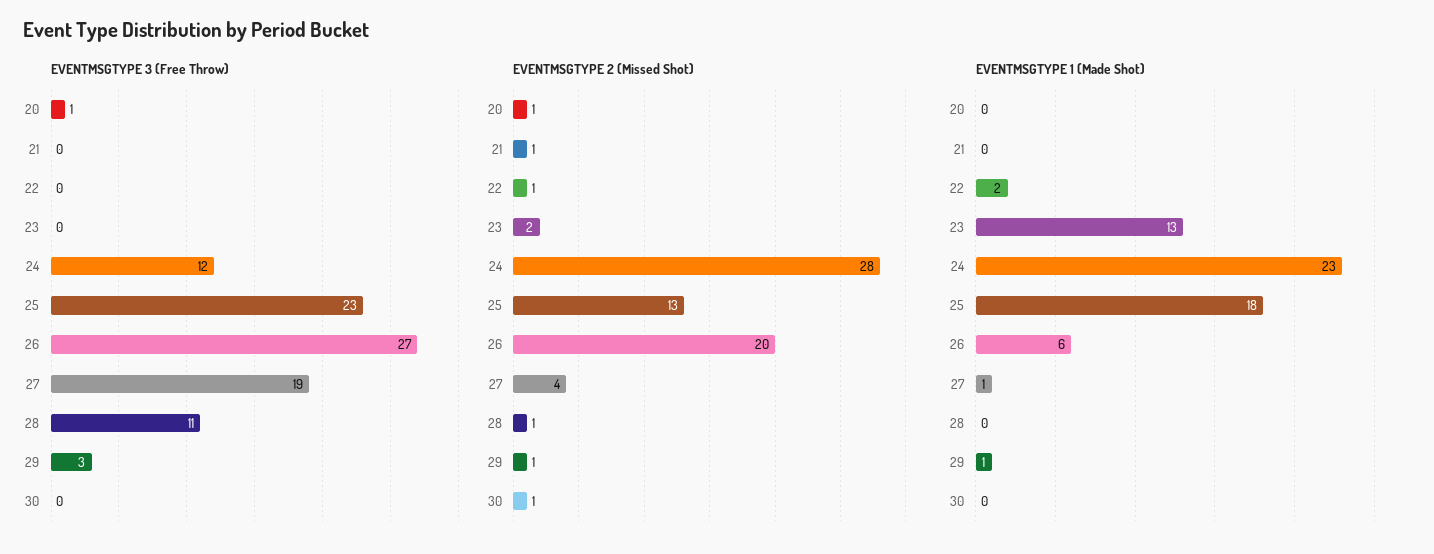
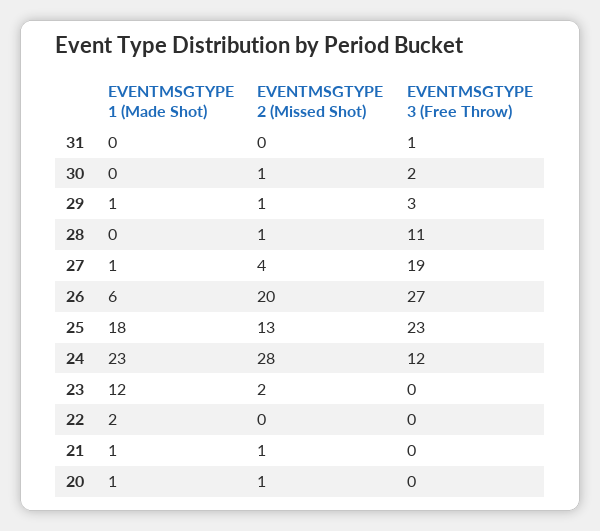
EVENTMSGTYPE 3 (Free Throw), 20: 1 -> 0
EVENTMSGTYPE 3 (Free Throw), 30: 0 -> 2
EVENTMSGTYPE 2 (Missed Shot), 22: 1 -> 0
EVENTMSGTYPE 1 (Made Shot), 20: 0 -> 1
EVENTMSGTYPE 1 (Made Shot), 21: 0 -> 1
EVENTMSGTYPE 1 (Made Shot), 23: 13 -> 12
EVENTMSGTYPE 1 (Made Shot), 31: none -> 0
EVENTMSGTYPE 2 (Missed Shot), 31: none -> 0
EVENTMSGTYPE 3 (Free Throw), 31: none -> 1

